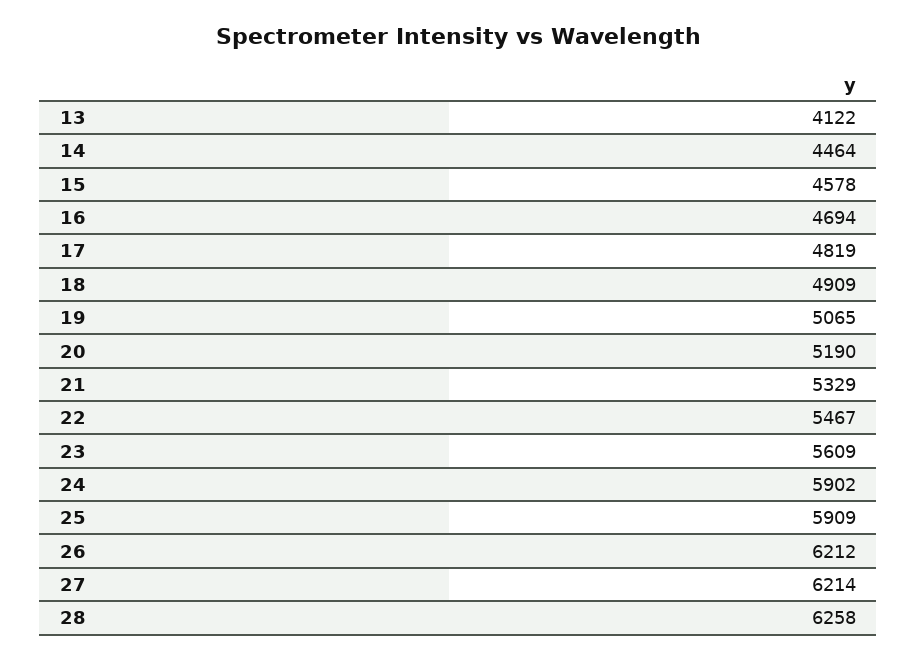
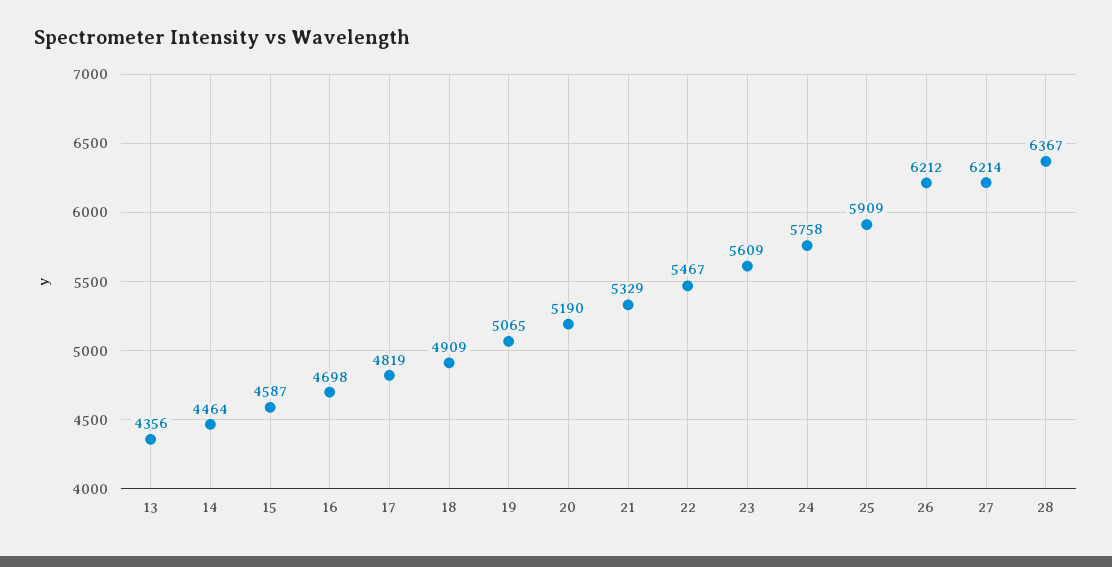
13: 4122 -> 4356
15: 4578 -> 4587
16: 4694 -> 4698
24: 5902 -> 5758
28: 6258 -> 6367

